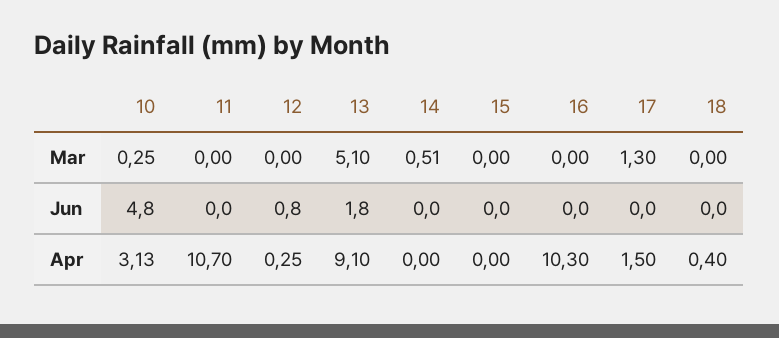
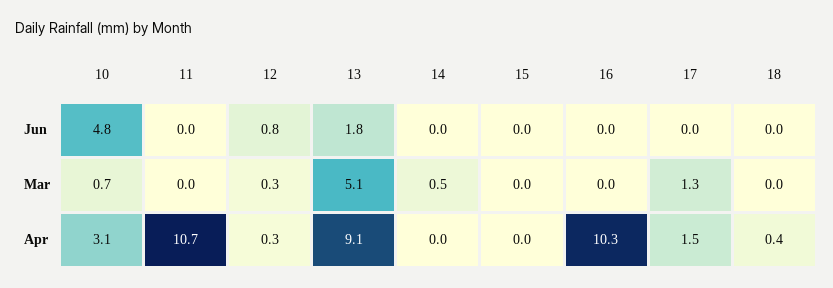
10, Mar: 0.25 -> 0.7
12, Mar: 0 -> 0.3

